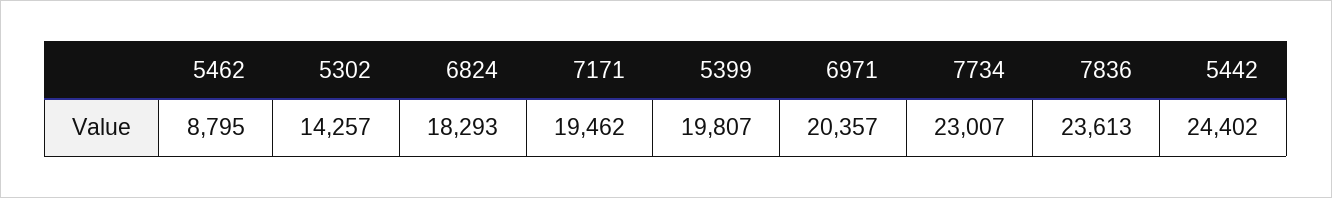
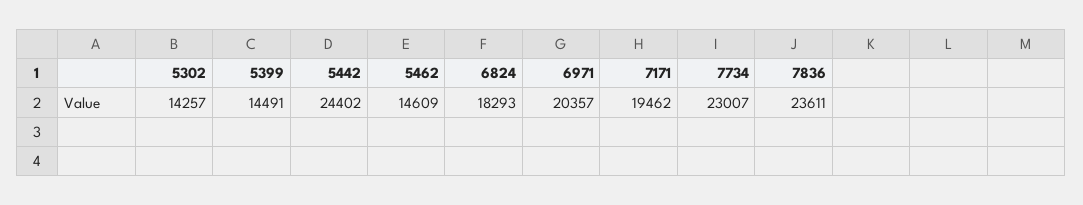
5462: 8795 -> 14609
5399: 19807 -> 14491
7836: 23613 -> 23611

